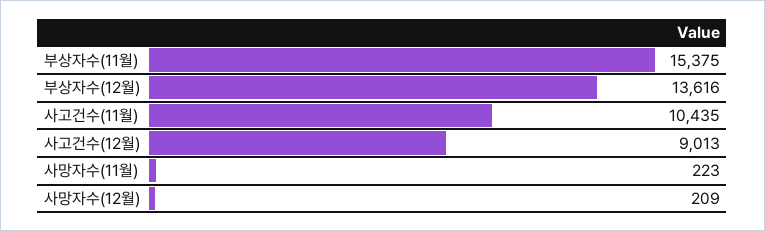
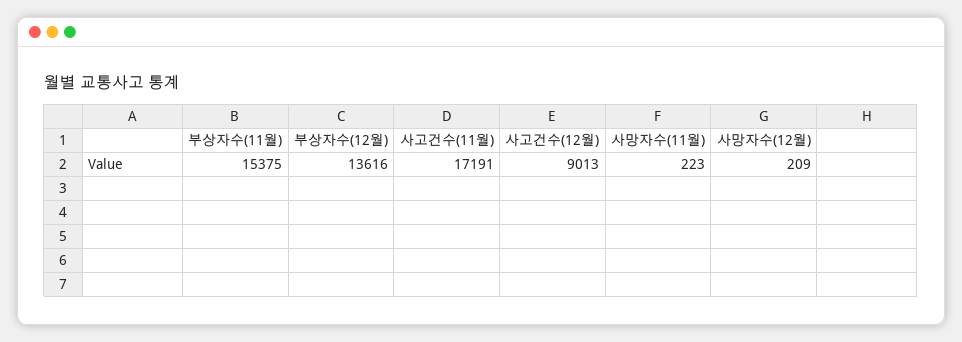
사고건수(11월): 10435 -> 17191

